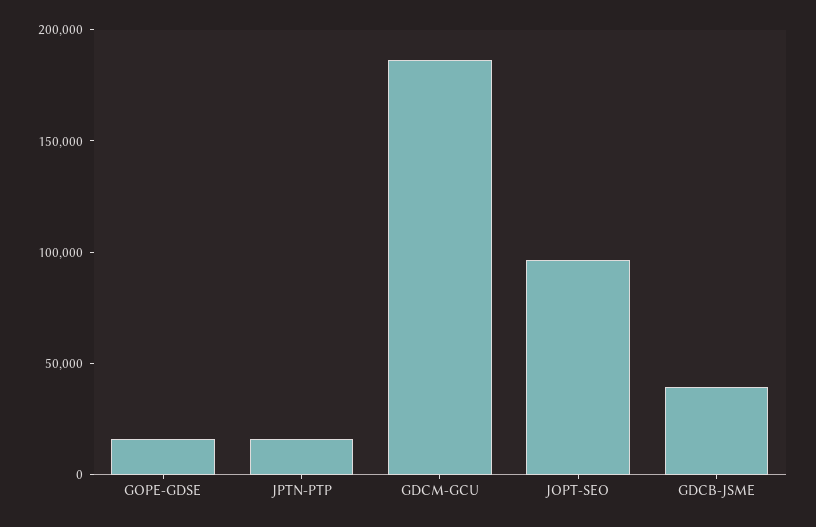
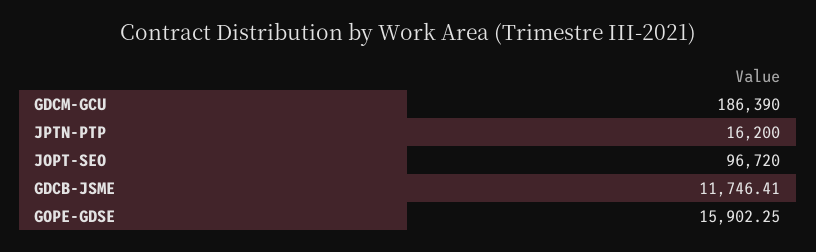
GDCB-JSME: 40000 -> 11746.41

